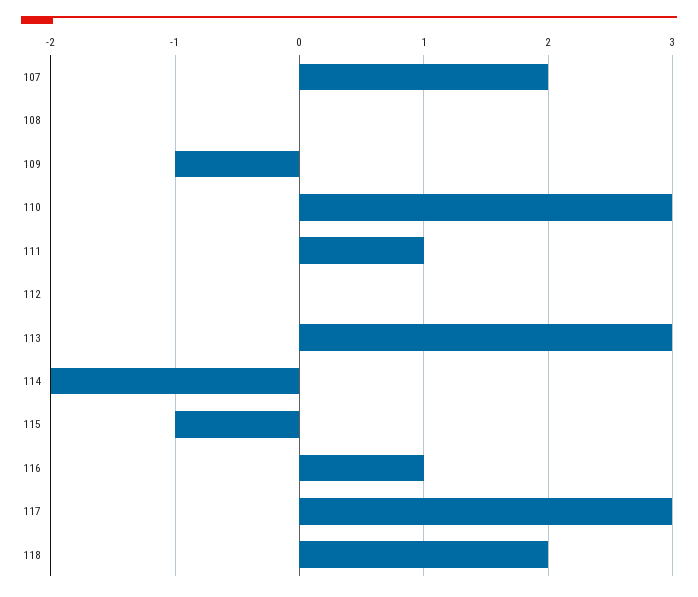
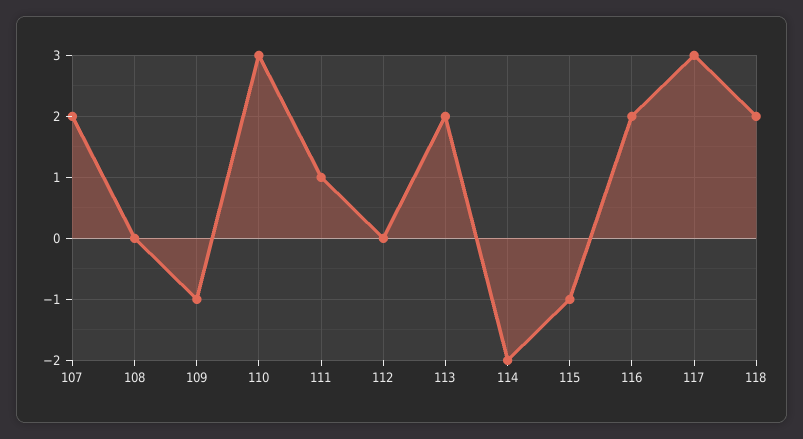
113: 3 -> 2
116: 1 -> 2

